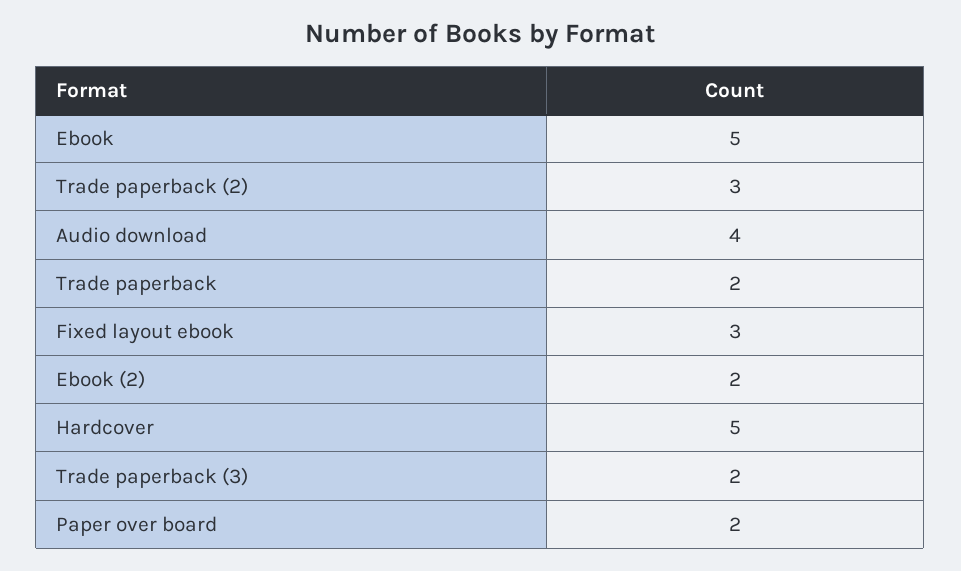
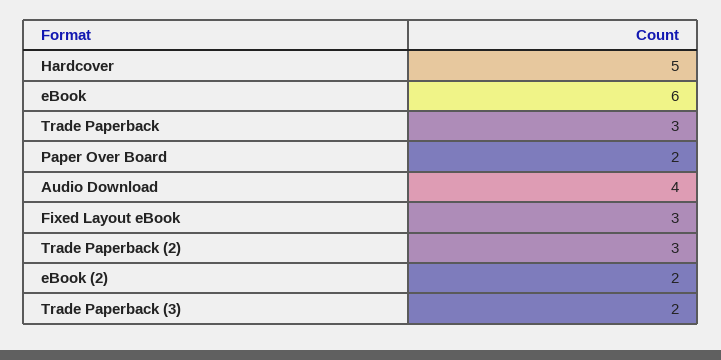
Ebook: 5 -> 6
Trade paperback: 2 -> 3

